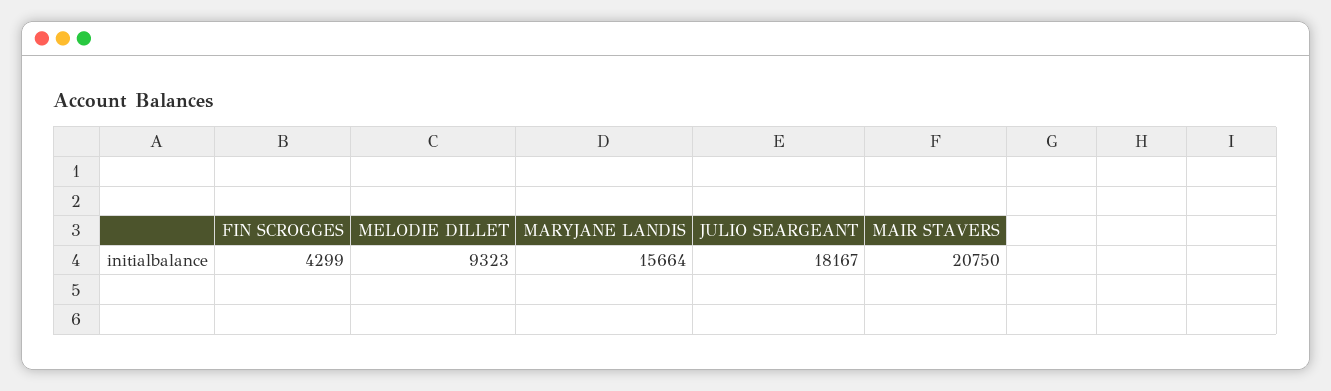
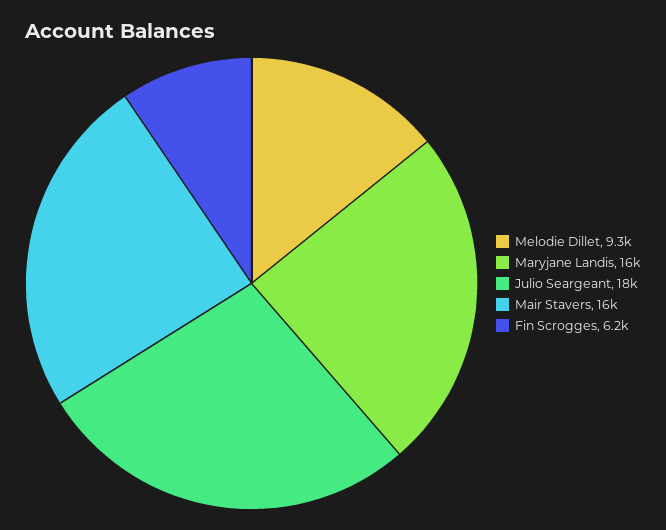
FIN SCROGGES: 4299 -> 6200
MAIR STAVERS: 20750 -> 16000

